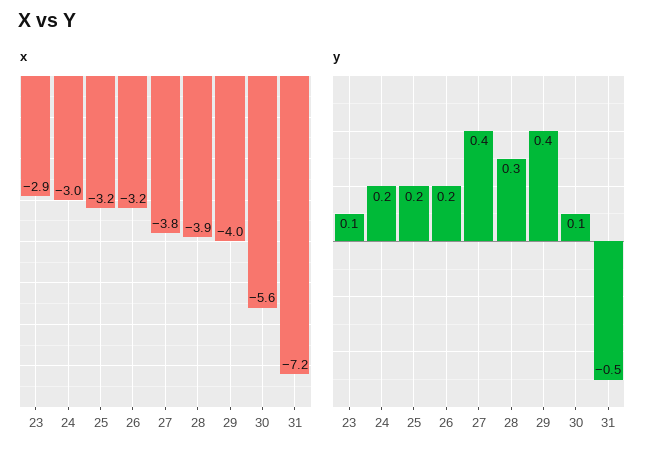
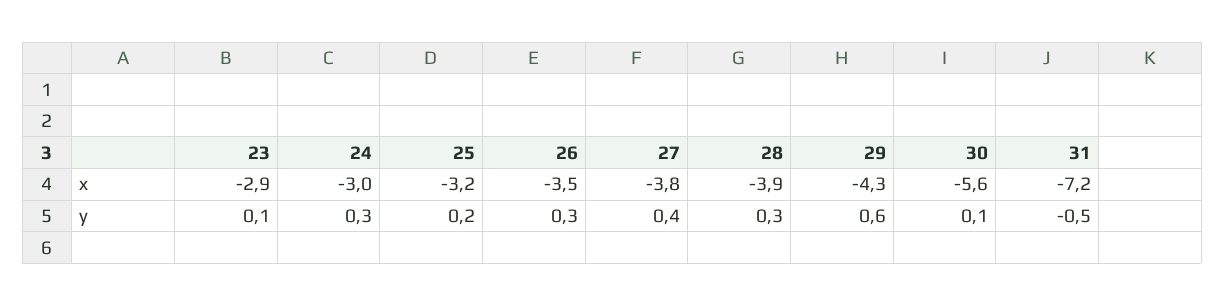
x, 26: -3.2 -> -3.5
x, 29: -4 -> -4.3
y, 24: 0.2 -> 0.3
y, 26: 0.2 -> 0.3
y, 29: 0.4 -> 0.6

